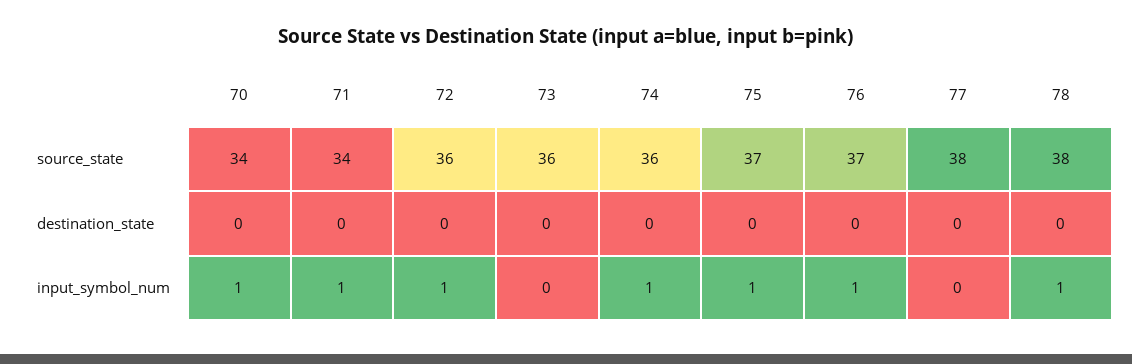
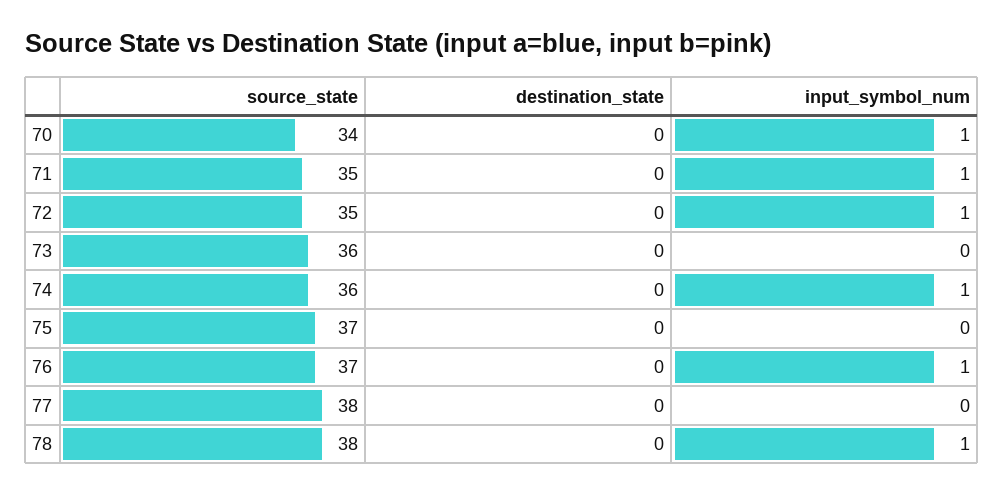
71, source_state: 34 -> 35
72, source_state: 36 -> 35
75, input_symbol_num: 1 -> 0

